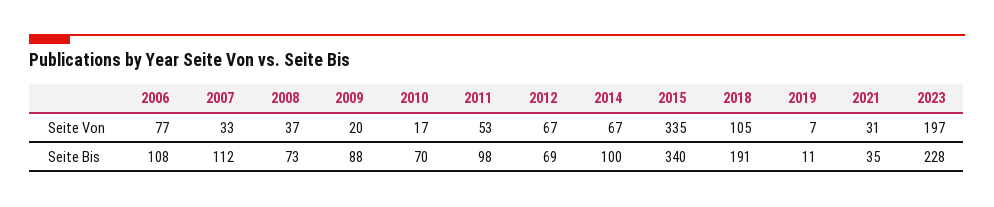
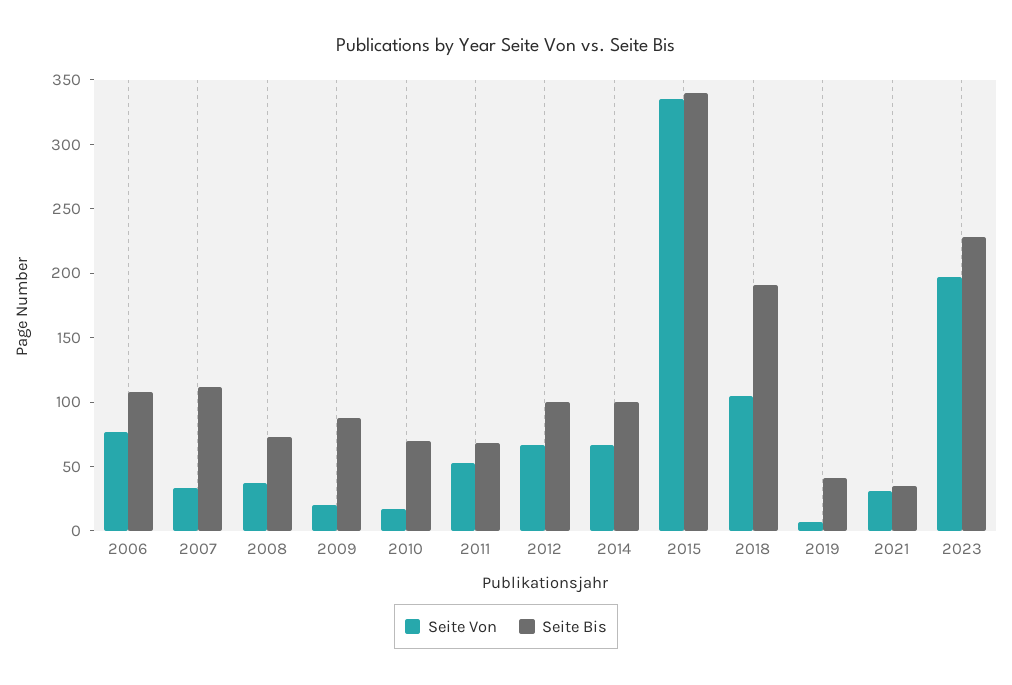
Seite Bis, 2011: 98 -> 70
Seite Bis, 2012: 69 -> 100
Seite Bis, 2019: 11 -> 40

